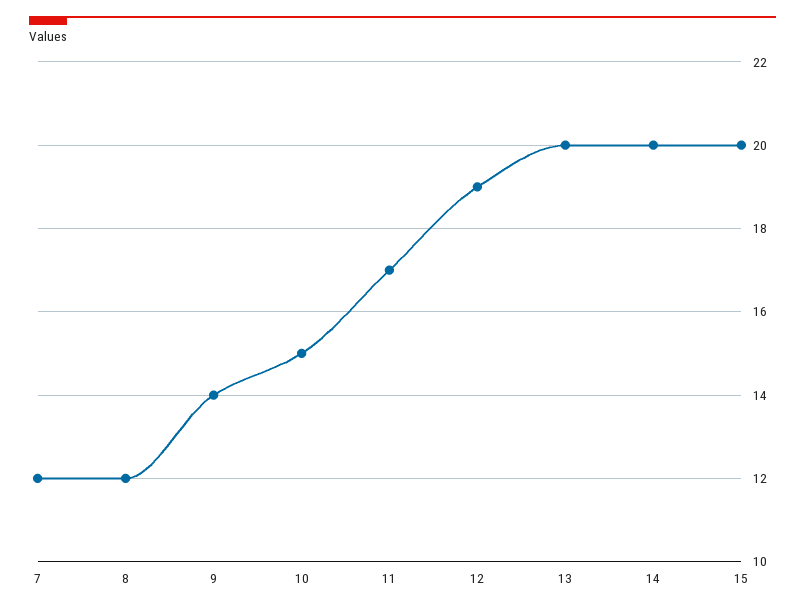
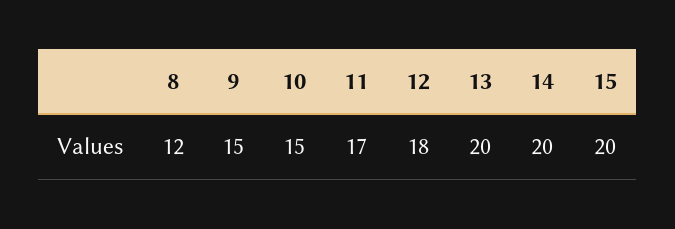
7: 12 -> none
9: 14 -> 15
12: 19 -> 18

